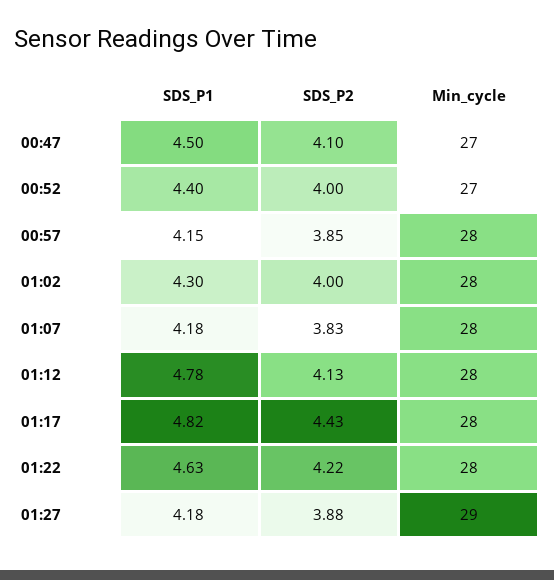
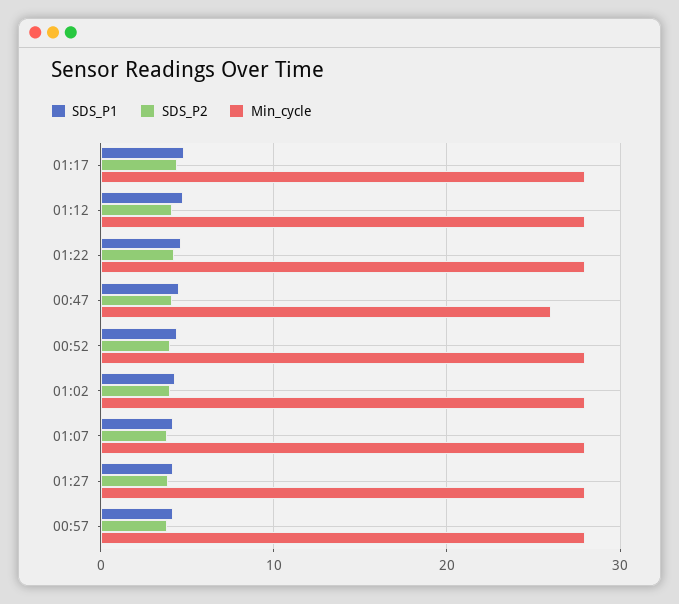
Min_cycle, 00:47: 27 -> 26
Min_cycle, 00:52: 27 -> 28
Min_cycle, 01:27: 29 -> 28

